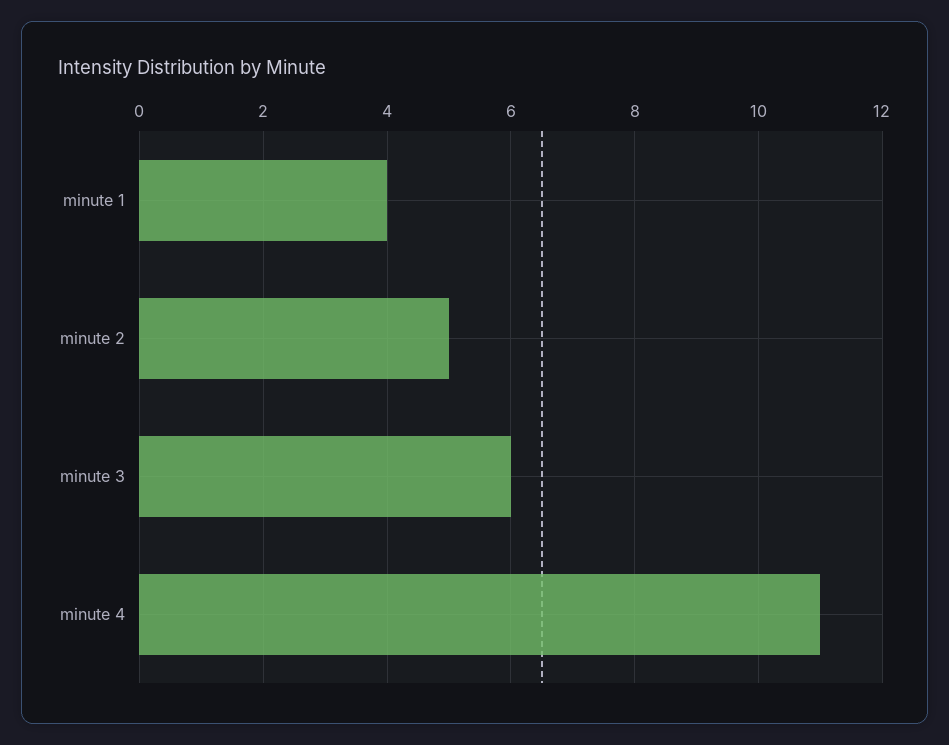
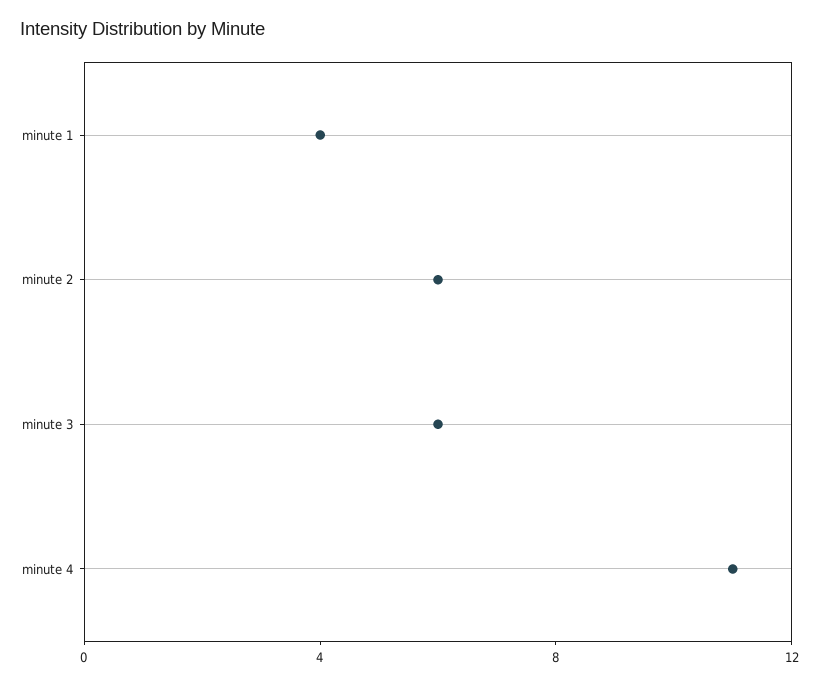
minute 2: 5 -> 6

